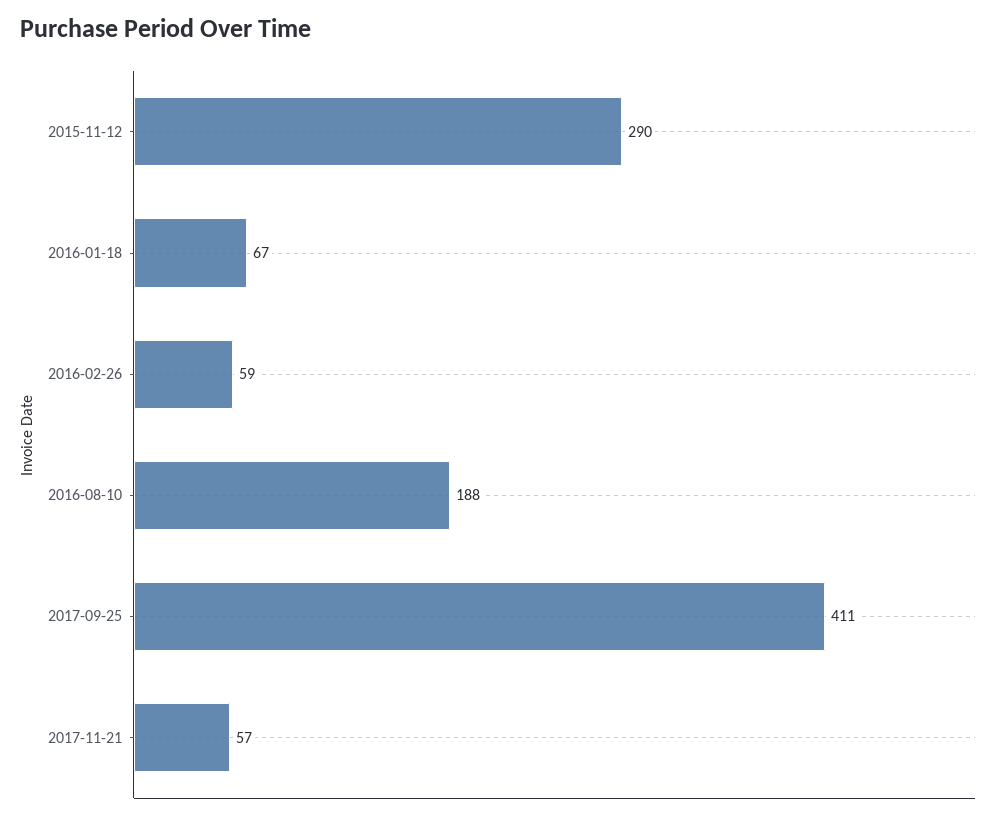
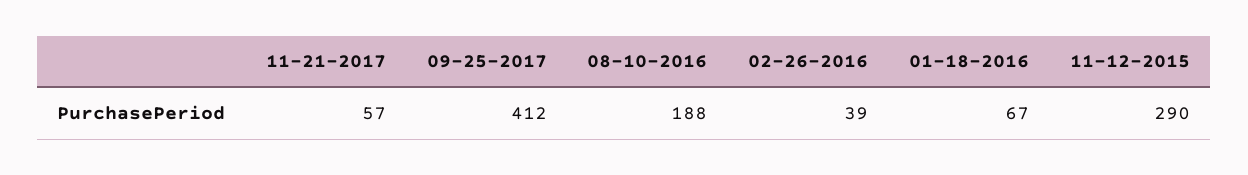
2016-02-26: 59 -> 39
2017-09-25: 411 -> 412

